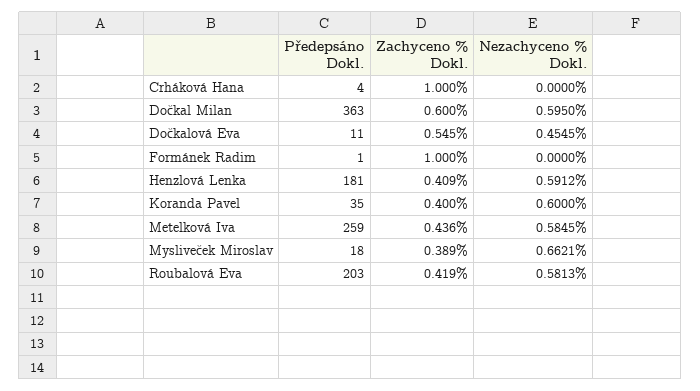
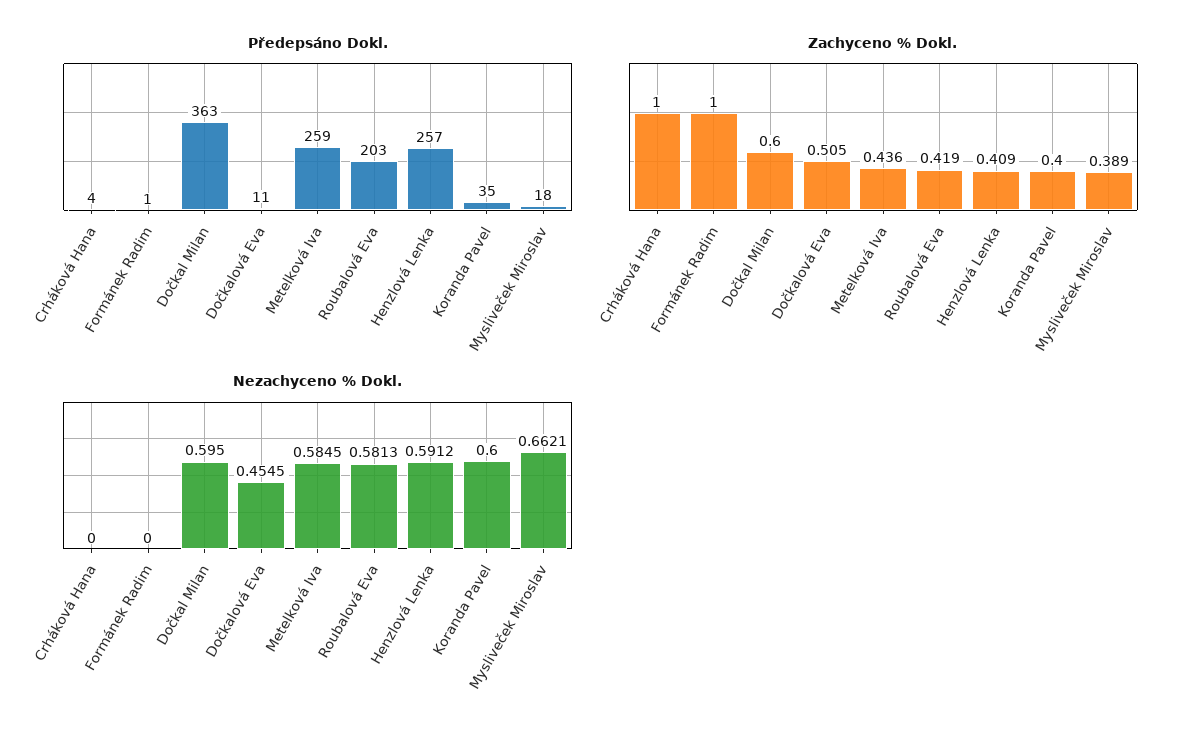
Zachyceno % Dokl., Dočkalová Eva: 0.545 -> 0.505
Předepsáno Dokl., Henzlová Lenka: 181 -> 257

